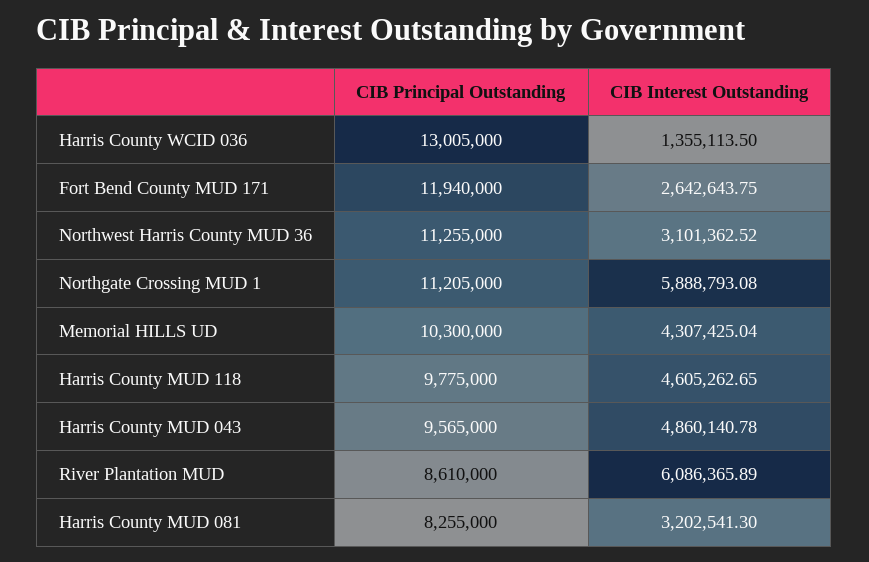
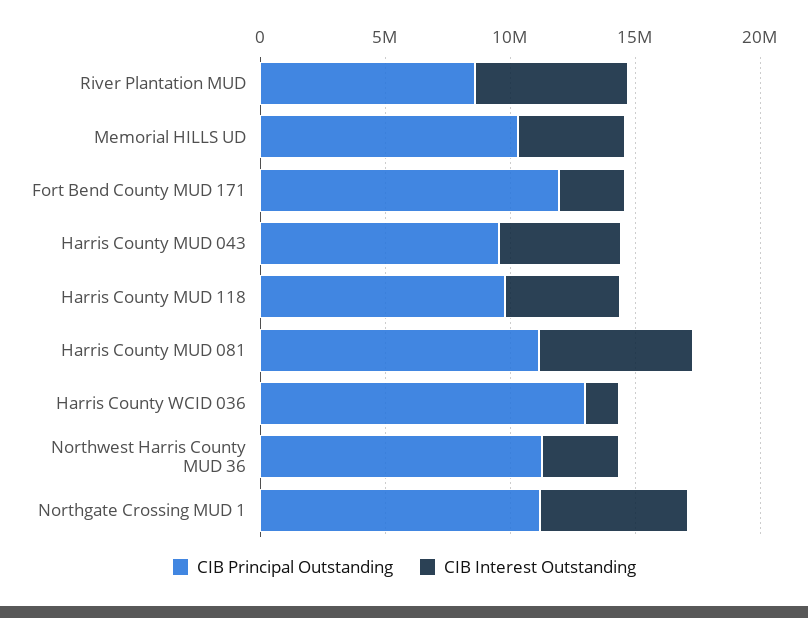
CIB Principal Outstanding, Harris County MUD 081: 8255000 -> 11000000
CIB Interest Outstanding, Harris County MUD 081: 3202541.3 -> 6000000

